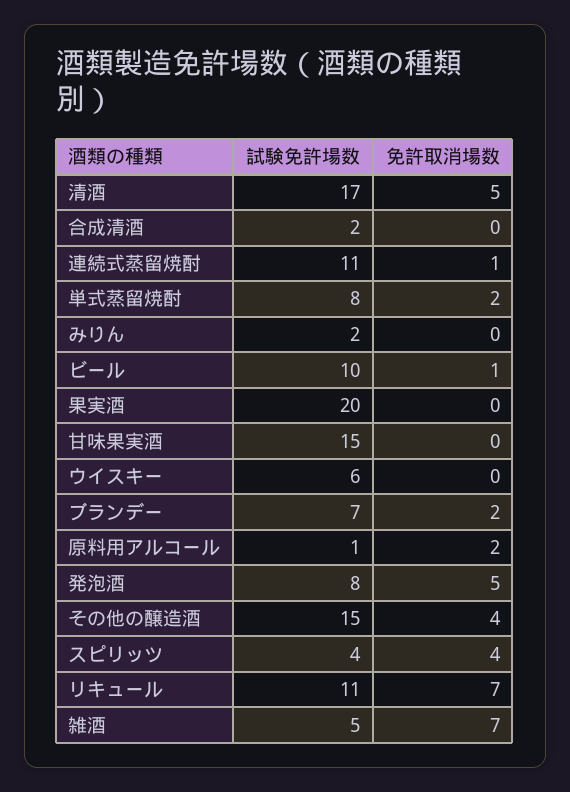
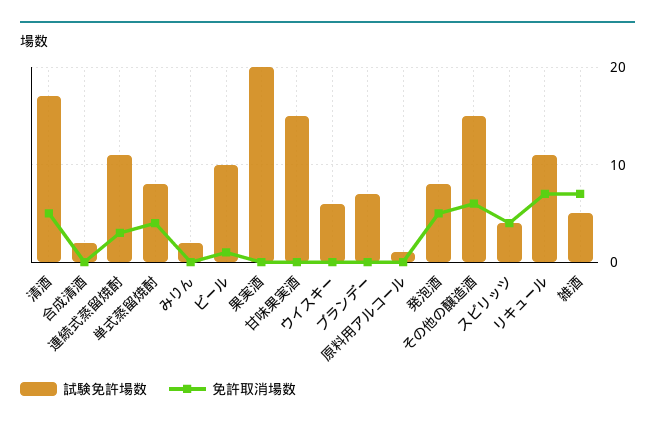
免許取消場数, 連続式蒸留焼酎: 1 -> 3
免許取消場数, 単式蒸留焼酎: 2 -> 4
免許取消場数, ブランデー: 2 -> 0
免許取消場数, 原料用アルコール: 2 -> 0
免許取消場数, その他の醸造酒: 4 -> 6

